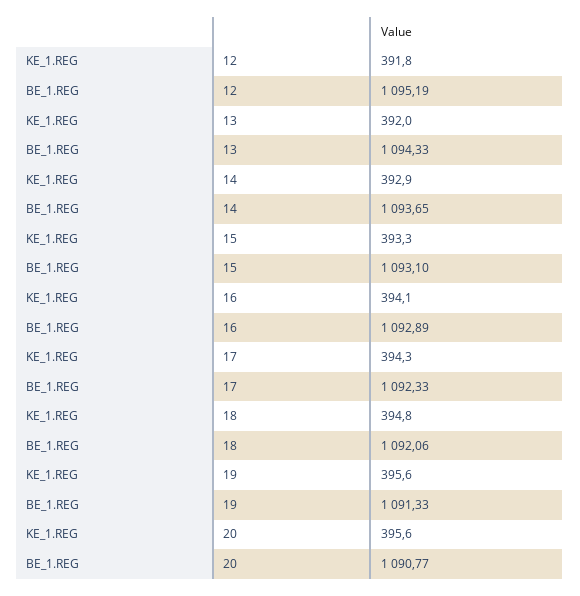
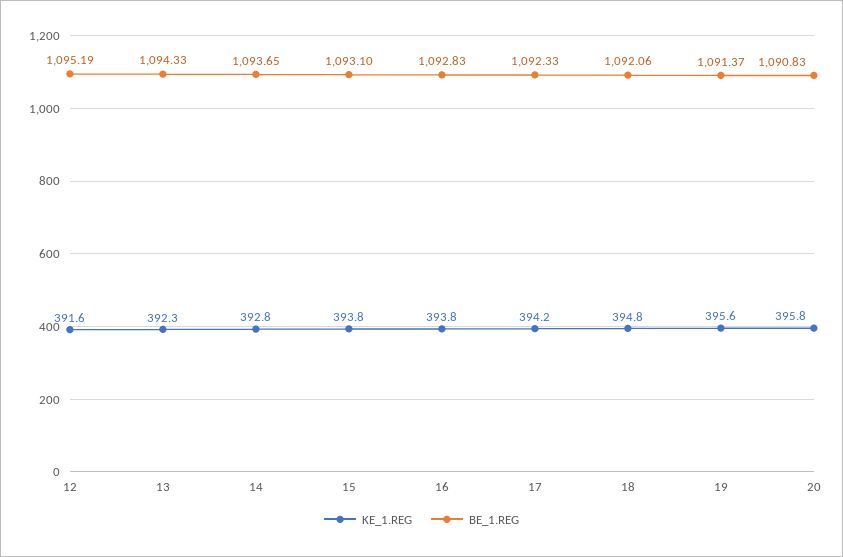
KE_1.REG, 12: 391.8 -> 391.6
KE_1.REG, 13: 392 -> 392.3
KE_1.REG, 14: 392.9 -> 392.8
KE_1.REG, 15: 393.3 -> 393.8
KE_1.REG, 16: 394.1 -> 393.8
BE_1.REG, 16: 1092.89 -> 1092.83
KE_1.REG, 17: 394.3 -> 394.2
BE_1.REG, 19: 1091.33 -> 1091.37
KE_1.REG, 20: 395.6 -> 395.8
BE_1.REG, 20: 1090.77 -> 1090.83

